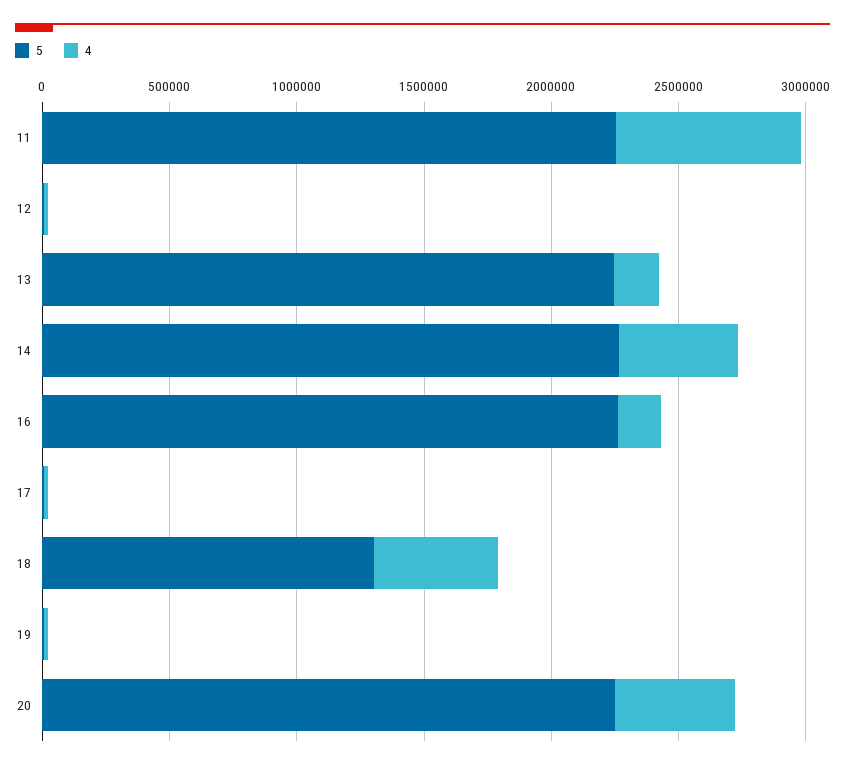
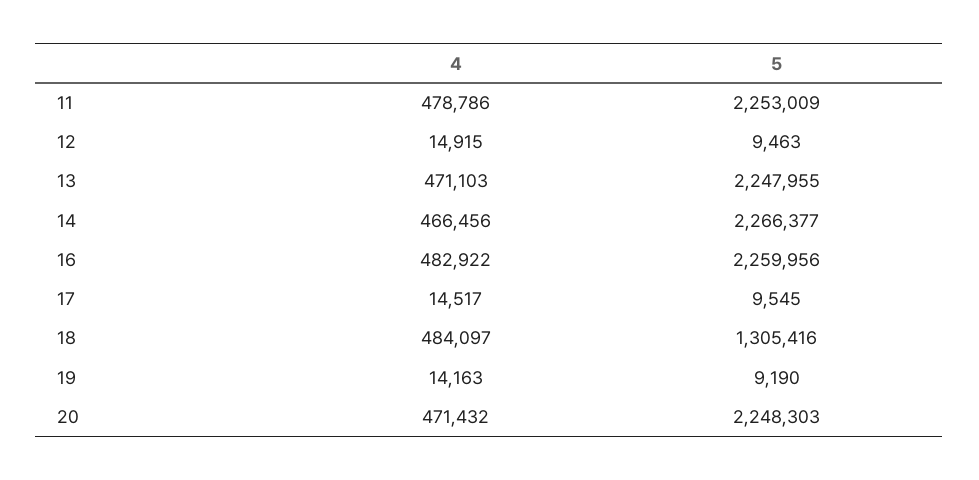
4, 11: 700000 -> 478786
4, 13: 200000 -> 471103
4, 16: 200000 -> 482922

